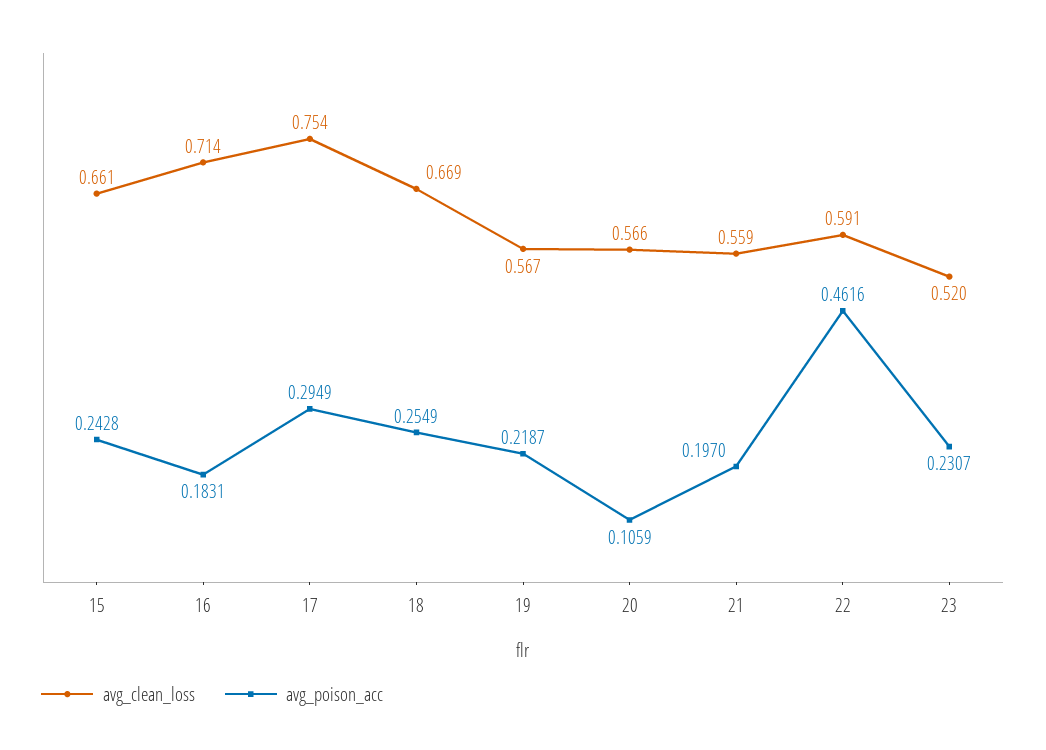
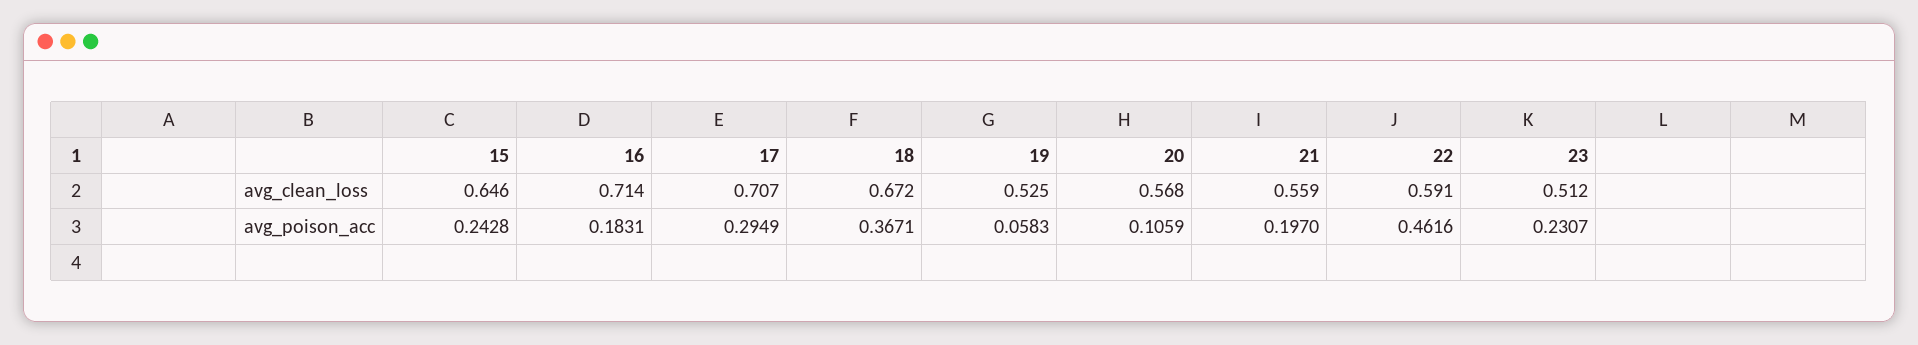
avg_clean_loss, 15: 0.661 -> 0.646
avg_clean_loss, 17: 0.754 -> 0.707
avg_clean_loss, 18: 0.669 -> 0.672
avg_poison_acc, 18: 0.2549 -> 0.3671
avg_clean_loss, 19: 0.567 -> 0.525
avg_poison_acc, 19: 0.2187 -> 0.0583
avg_clean_loss, 20: 0.566 -> 0.568
avg_clean_loss, 23: 0.52 -> 0.512

